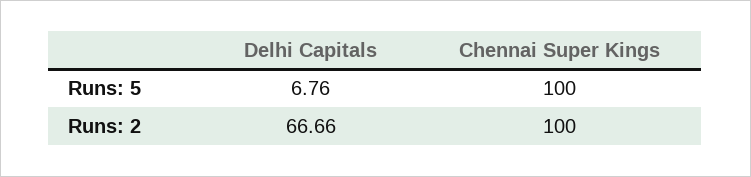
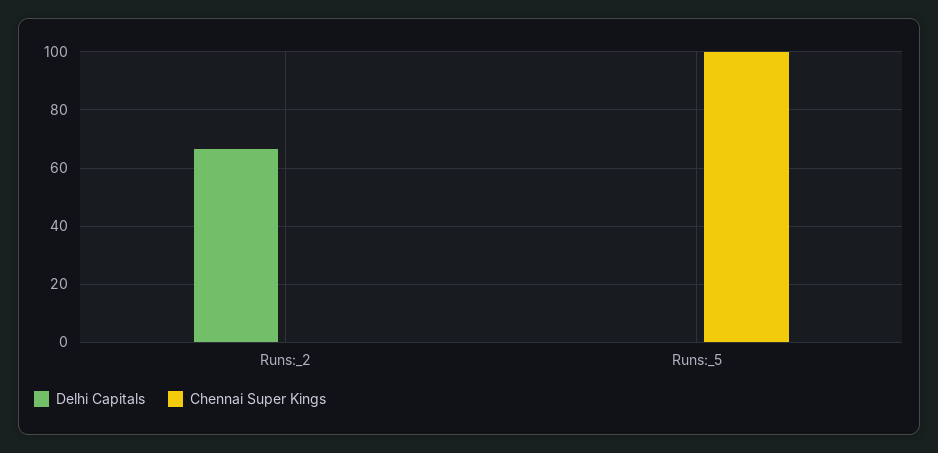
Delhi Capitals, Runs: 5: 6.76 -> 0
Chennai Super Kings, Runs: 2: 100 -> 0

